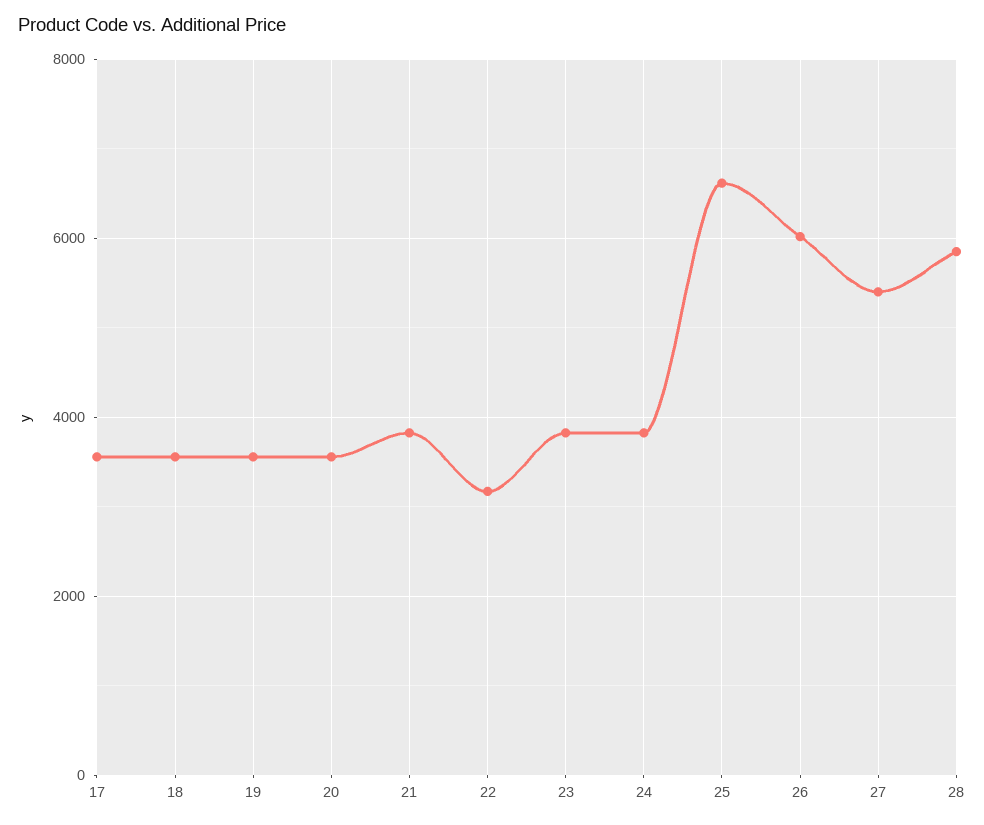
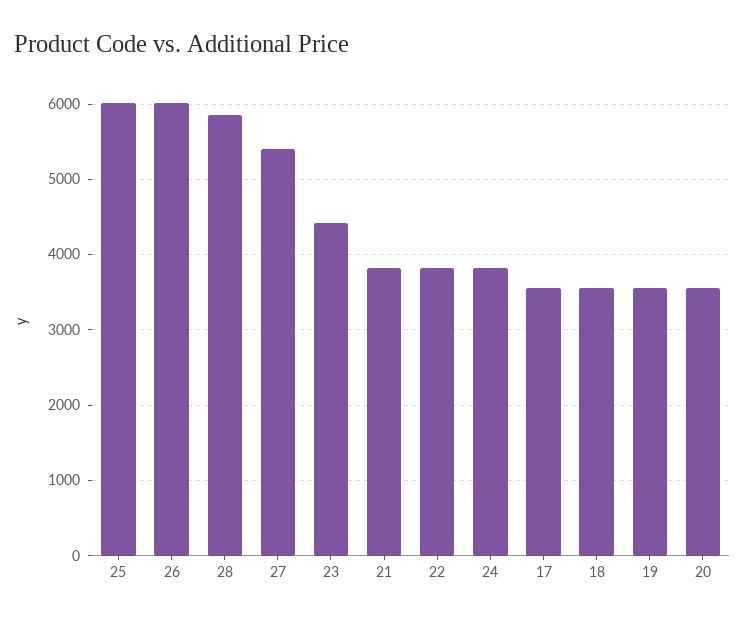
22: 3200 -> 3800
23: 3800 -> 4400
25: 6600 -> 6000

